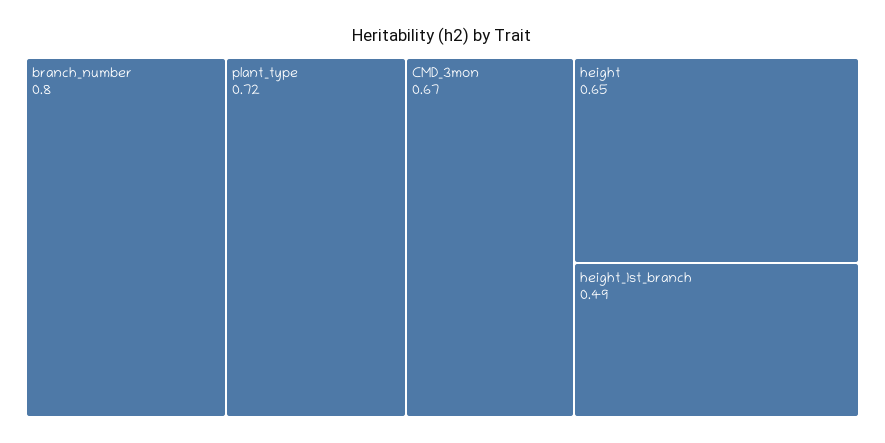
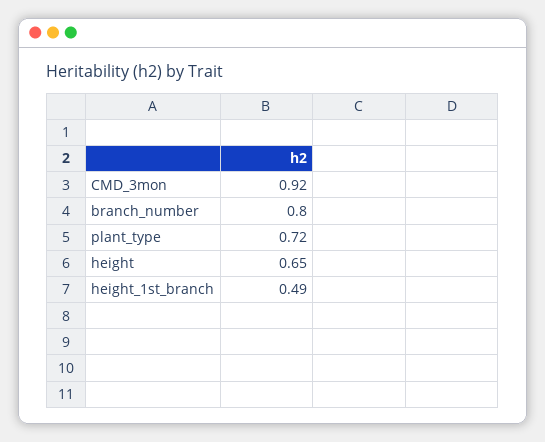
CMD_3mon: 0.67 -> 0.92

